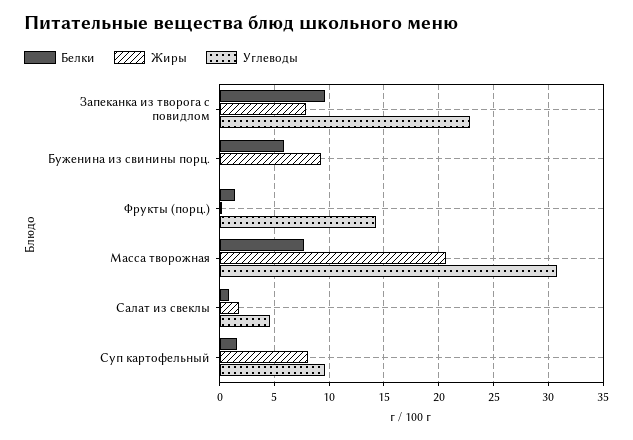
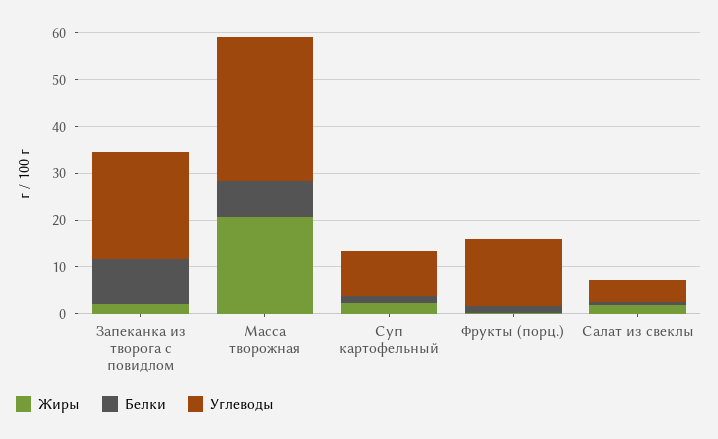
Жиры, Запеканка из творога с повидлом: 8 -> 2
Белки, Буженина из свинины порц.: 6 -> none
Жиры, Буженина из свинины порц.: 9 -> none
Углеводы, Буженина из свинины порц.: 0 -> none
Жиры, Суп картофельный: 8 -> 2

